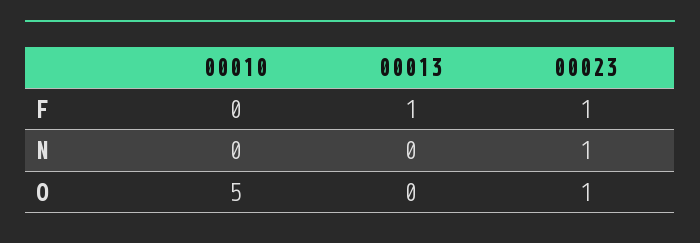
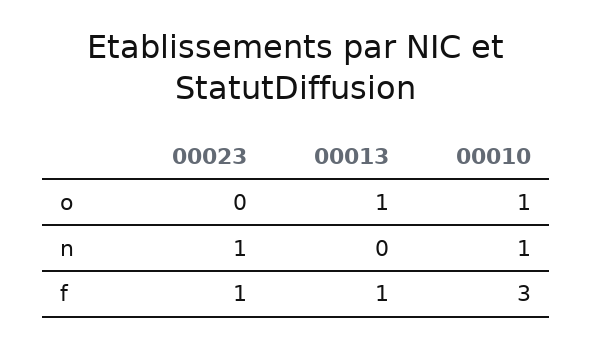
00010, F: 0 -> 3
00010, N: 0 -> 1
00010, O: 5 -> 1
00013, O: 0 -> 1
00023, O: 1 -> 0

